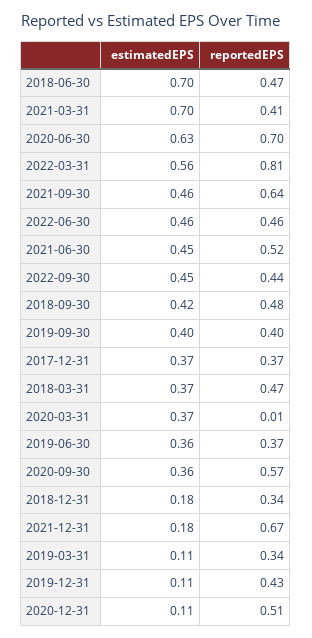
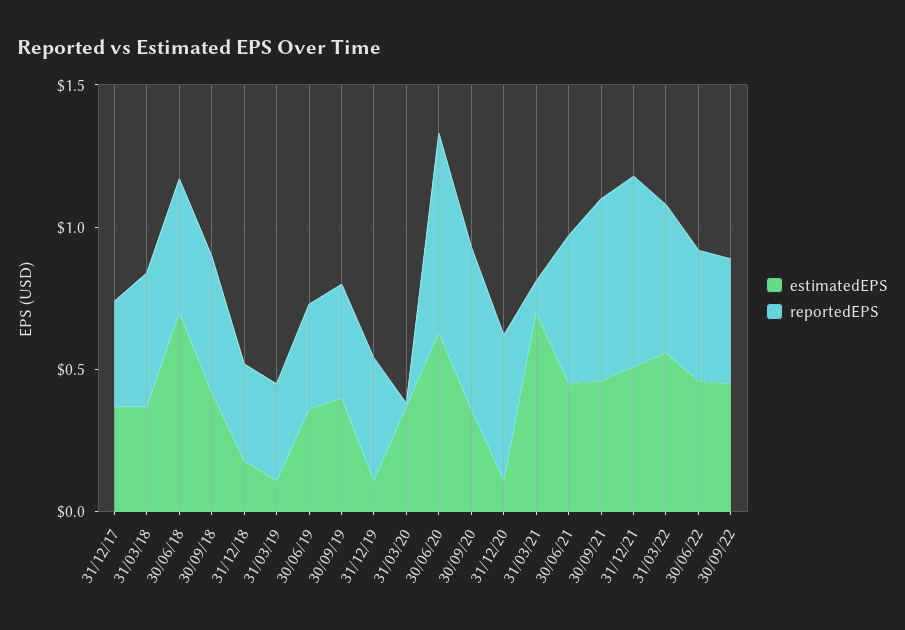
reportedEPS, 2021-03-31: 0.41 -> 0.1
reportedEPS, 2022-03-31: 0.81 -> 0.5
estimatedEPS, 2021-12-31: 0.18 -> 0.5

